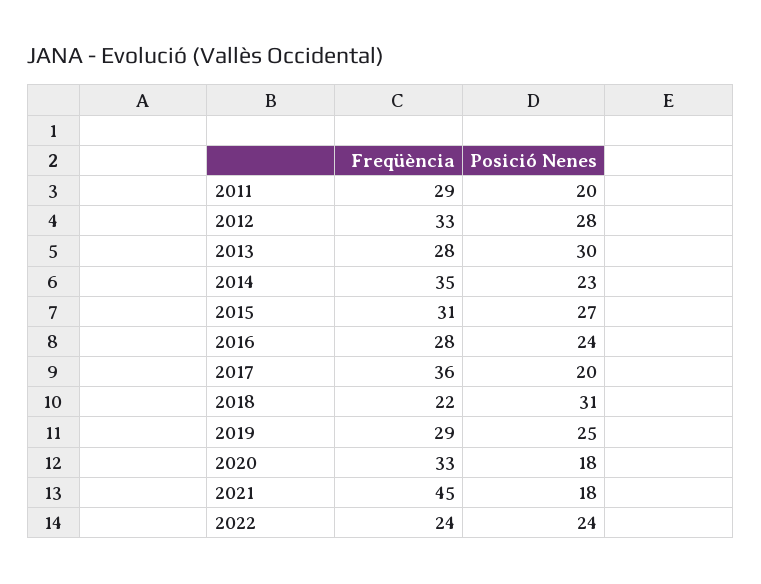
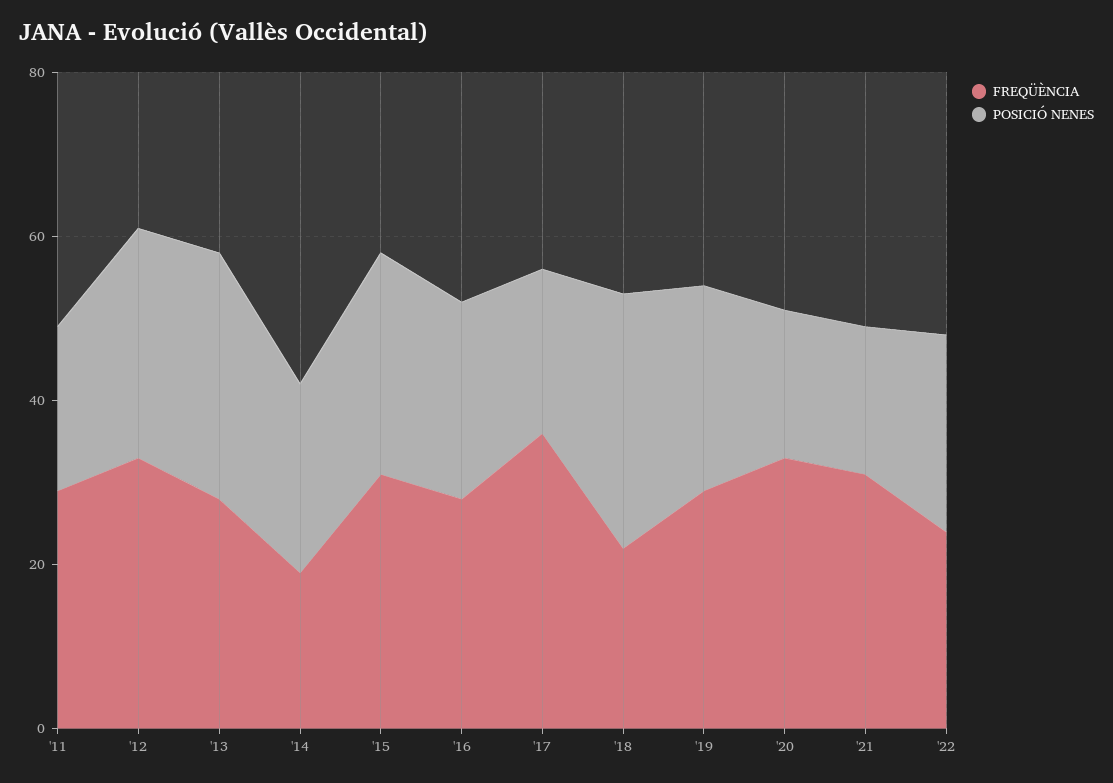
Freqüència, 2014: 35 -> 20
Freqüència, 2021: 45 -> 30

